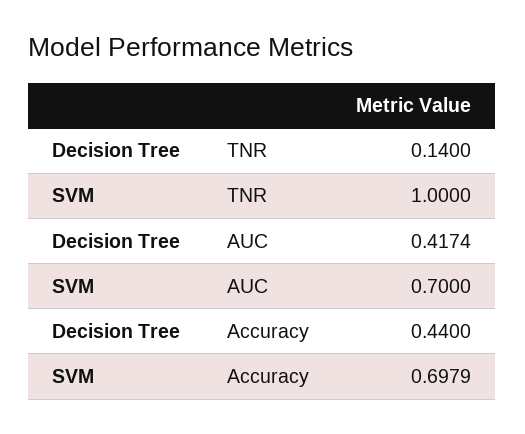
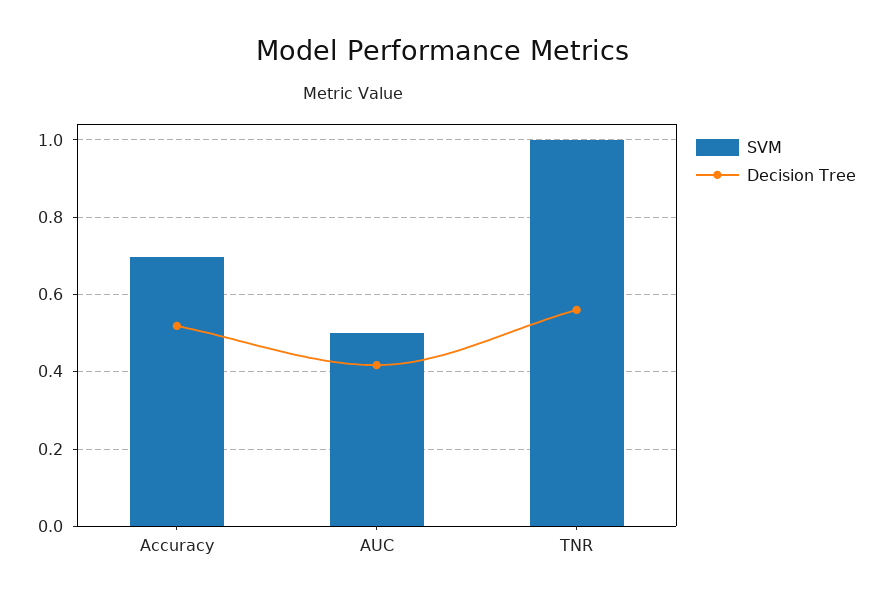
Decision Tree, TNR: 0.14 -> 0.56
SVM, AUC: 0.7 -> 0.5
Decision Tree, Accuracy: 0.44 -> 0.52

